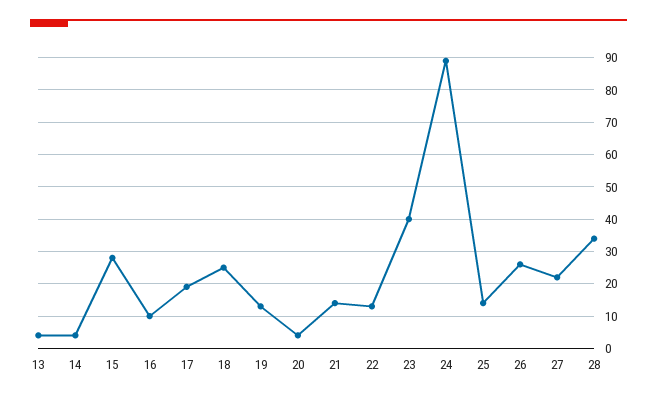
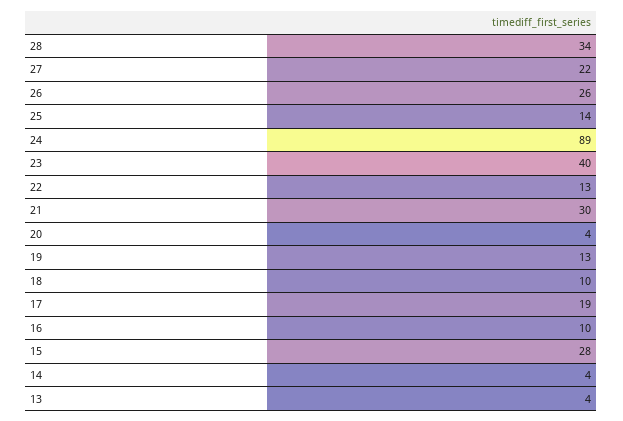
18: 25 -> 10
21: 15 -> 30

